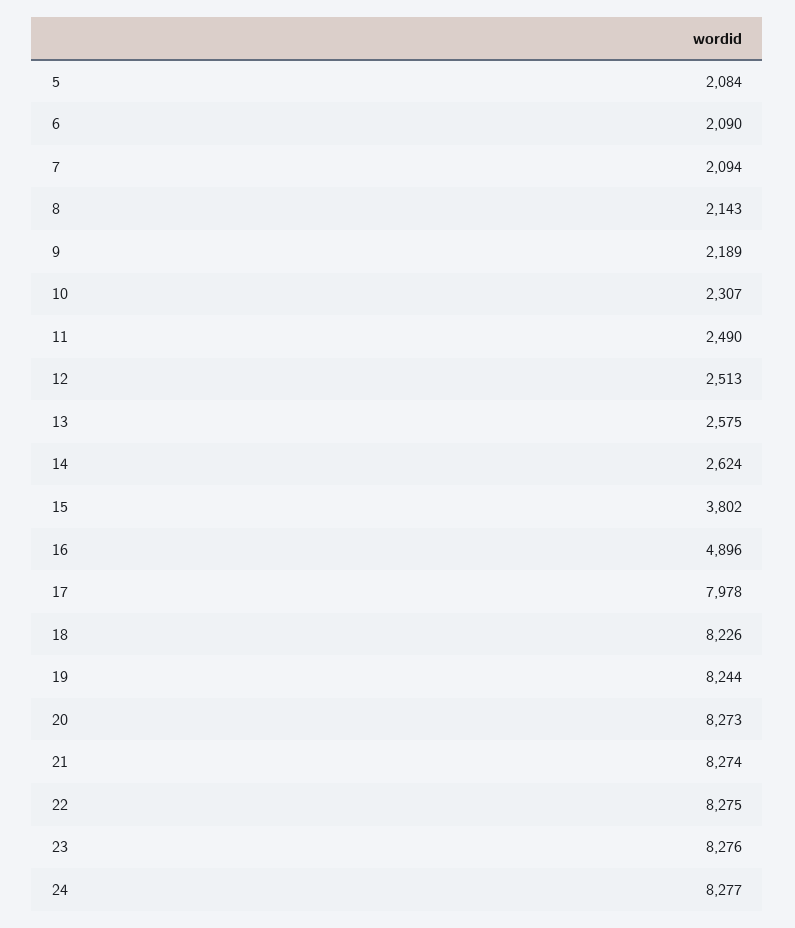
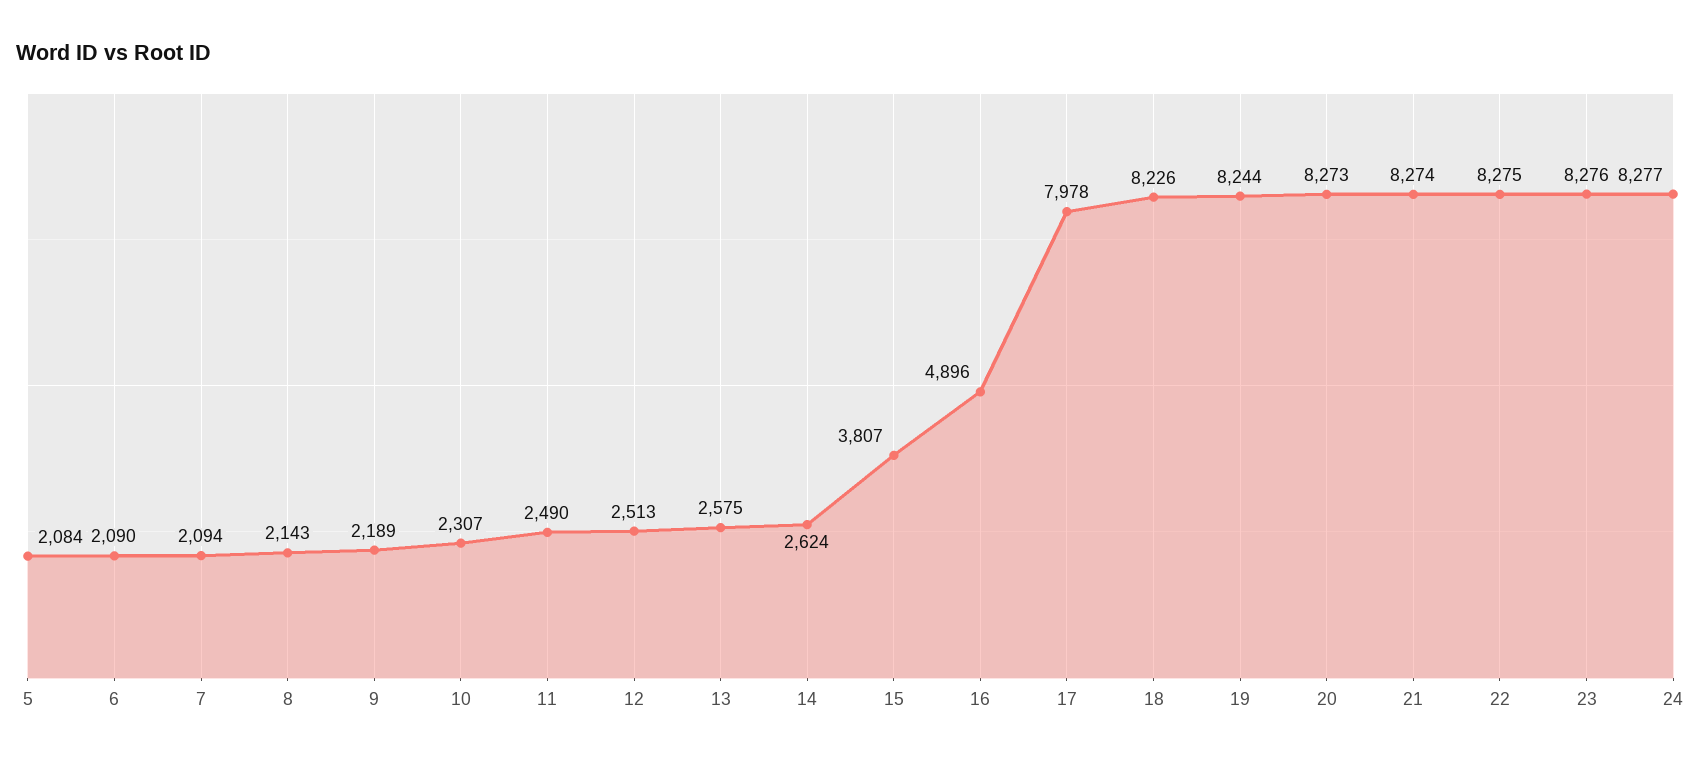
15: 3802 -> 3807

